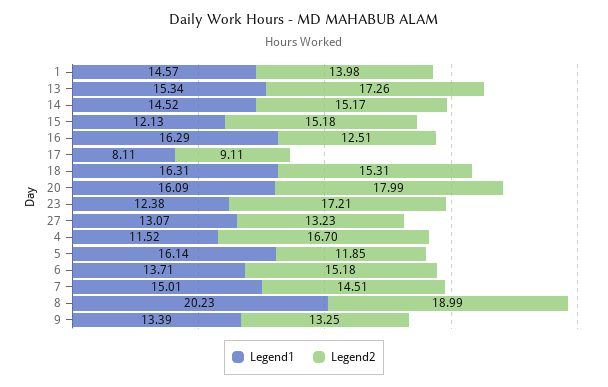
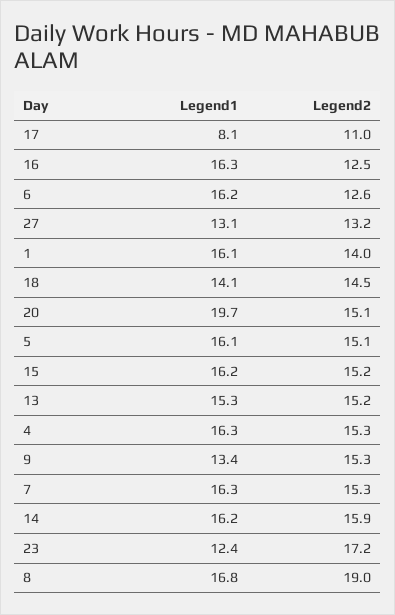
Legend1, 1: 14.57 -> 16.1
Legend2, 13: 17.26 -> 15.2
Legend1, 14: 14.52 -> 16.2
Legend2, 14: 15.17 -> 15.9
Legend1, 15: 12.13 -> 16.2
Legend2, 17: 9.11 -> 11
Legend1, 18: 16.31 -> 14.1
Legend2, 18: 15.31 -> 14.5
Legend1, 20: 16.09 -> 19.7
Legend2, 20: 17.99 -> 15.1
Legend1, 4: 11.52 -> 16.3
Legend2, 4: 16.7 -> 15.3
Legend2, 5: 11.85 -> 15.1
Legend1, 6: 13.71 -> 16.2
Legend2, 6: 15.18 -> 12.6
Legend1, 7: 15.01 -> 16.3
Legend2, 7: 14.51 -> 15.3
Legend1, 8: 20.23 -> 16.8
Legend2, 9: 13.25 -> 15.3

